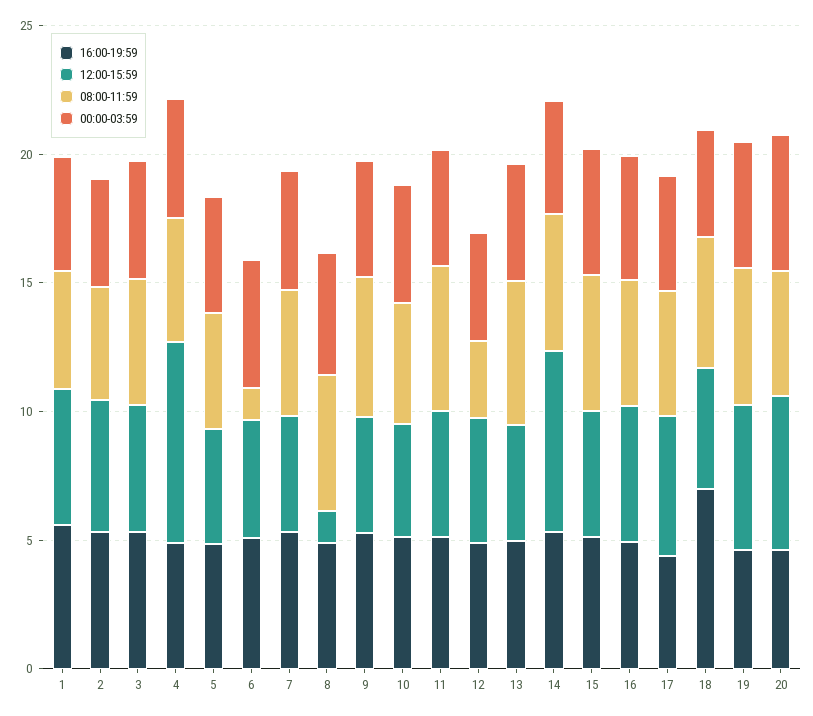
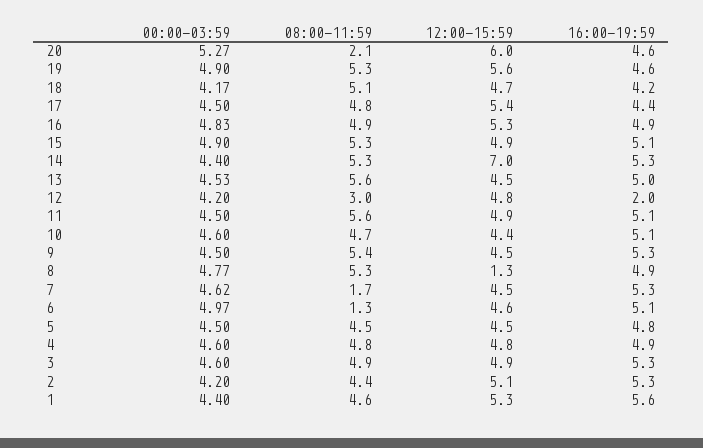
12:00-15:59, 4: 8 -> 4.8
08:00-11:59, 7: 5 -> 1.7
16:00-19:59, 12: 5 -> 2
16:00-19:59, 18: 7 -> 4.2
08:00-11:59, 20: 5 -> 2.1

